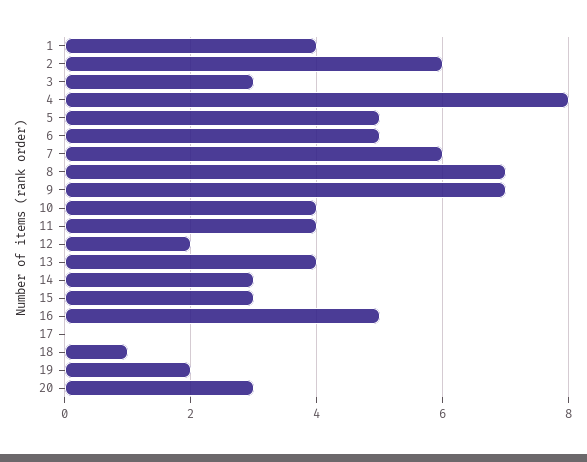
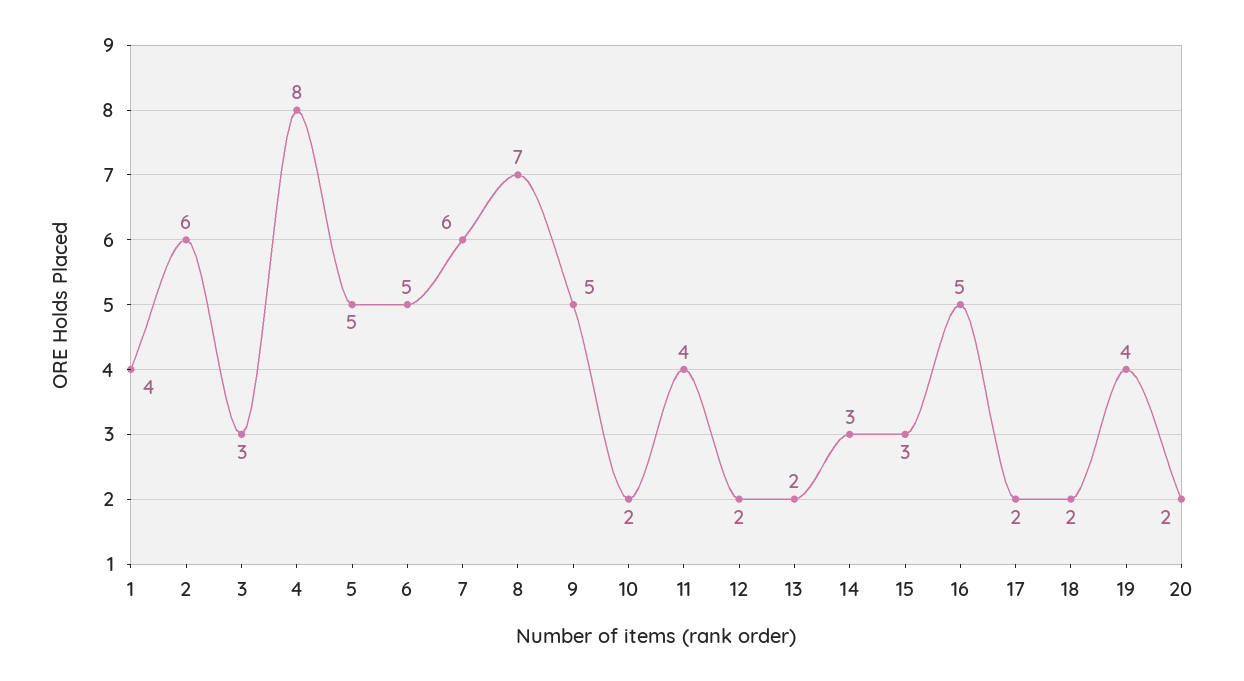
9: 7 -> 5
10: 4 -> 2
13: 4 -> 2
17: 0 -> 2
18: 1 -> 2
19: 2 -> 4
20: 3 -> 2

